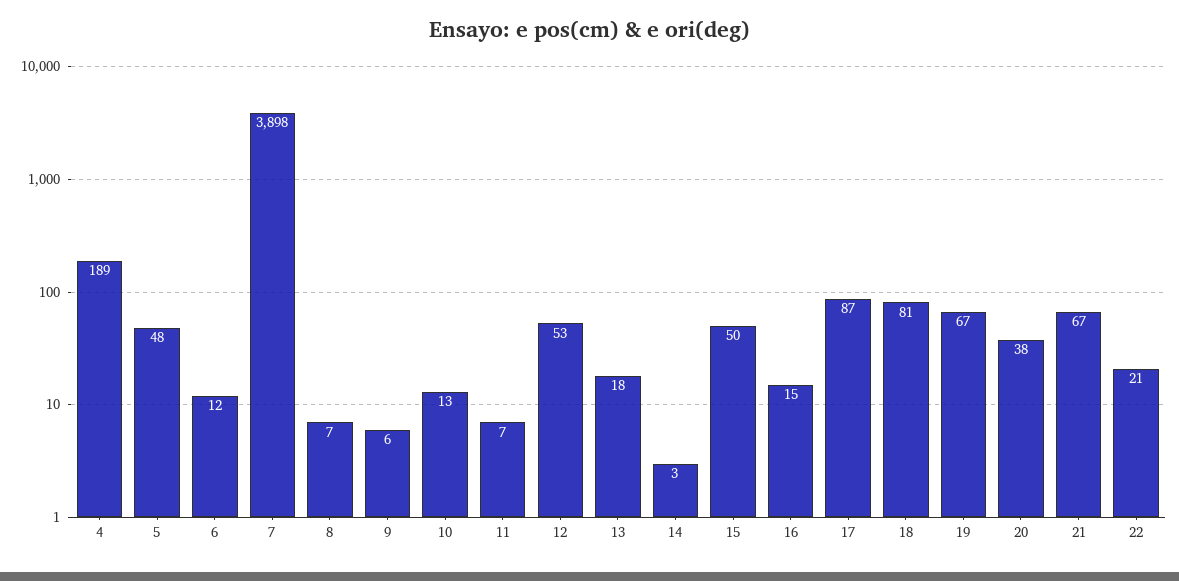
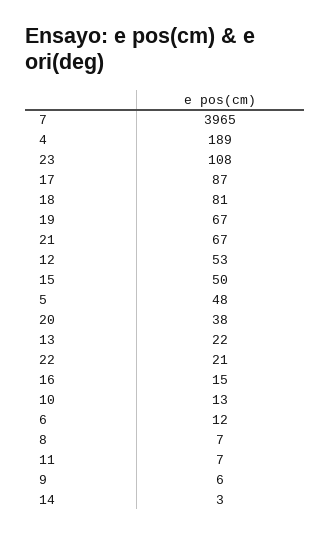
7: 3898 -> 3965
13: 18 -> 22
23: none -> 108

